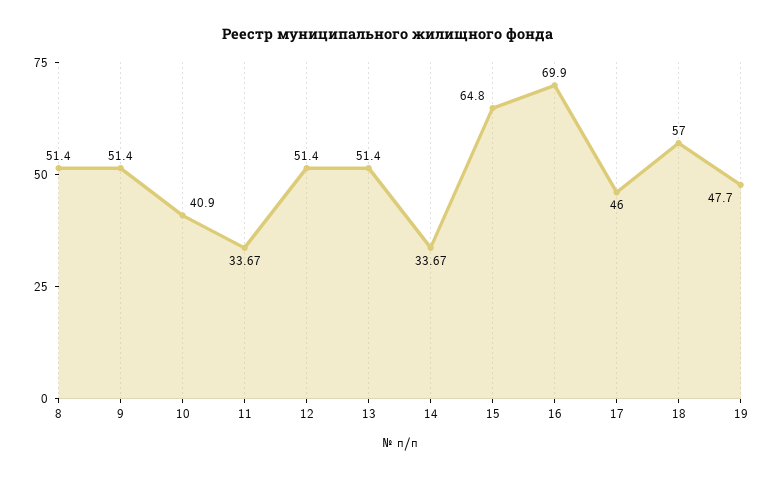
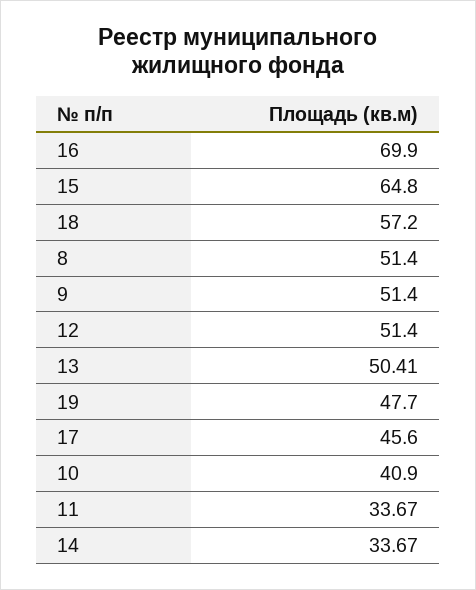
13: 51.4 -> 50.41
17: 46 -> 45.6
18: 57 -> 57.2

